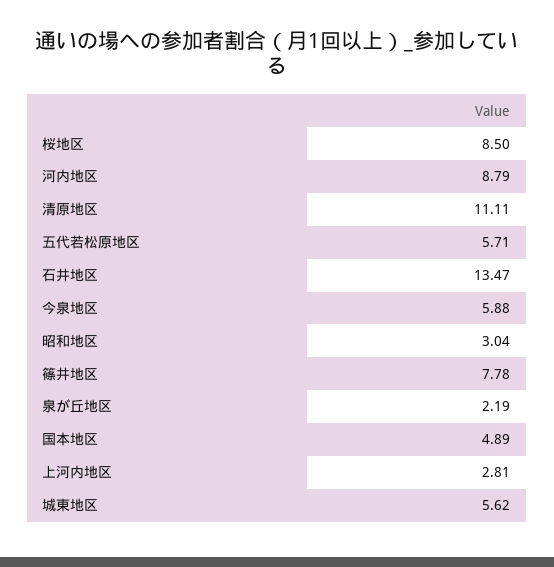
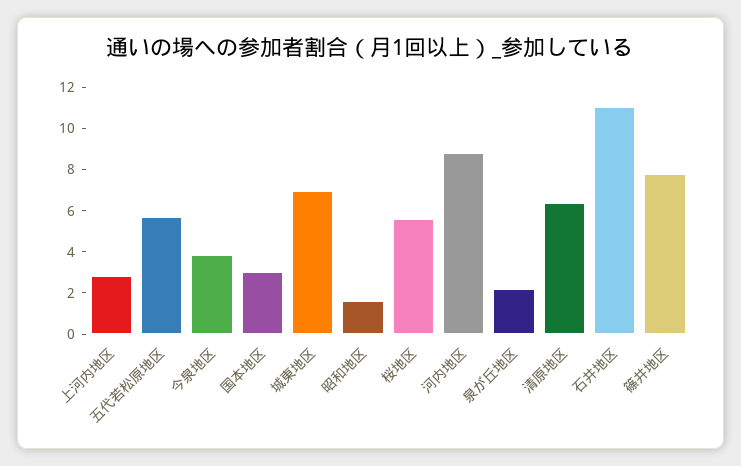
桜地区: 8.5 -> 5.5
清原地区: 11.11 -> 6.5
石井地区: 13.47 -> 11
今泉地区: 5.88 -> 4
昭和地区: 3.04 -> 1.5
国本地区: 4.89 -> 3
城東地区: 5.62 -> 7

